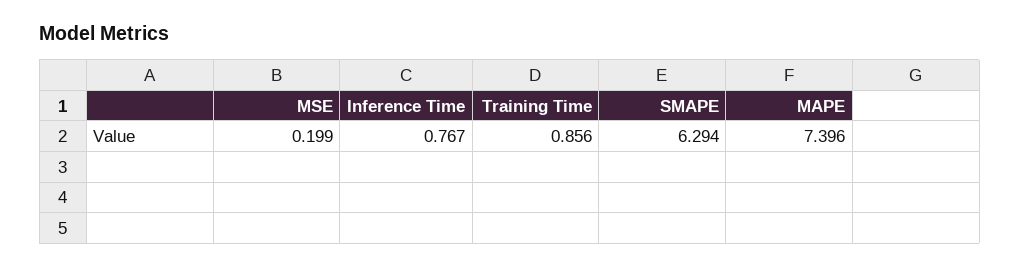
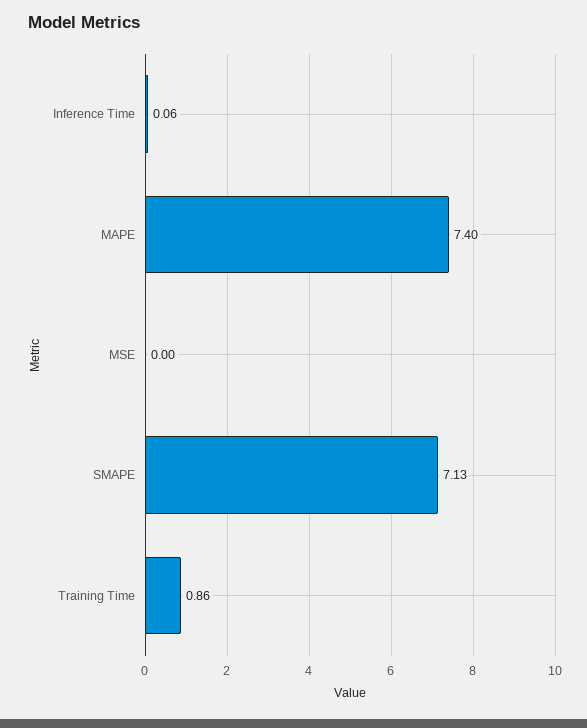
MSE: 0.199 -> 0
Inference Time: 0.767 -> 0.06
SMAPE: 6.294 -> 7.13

